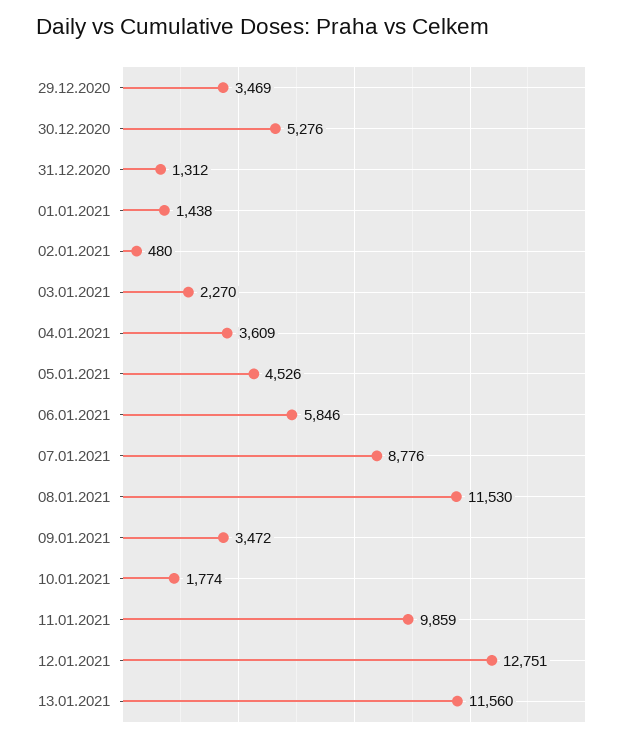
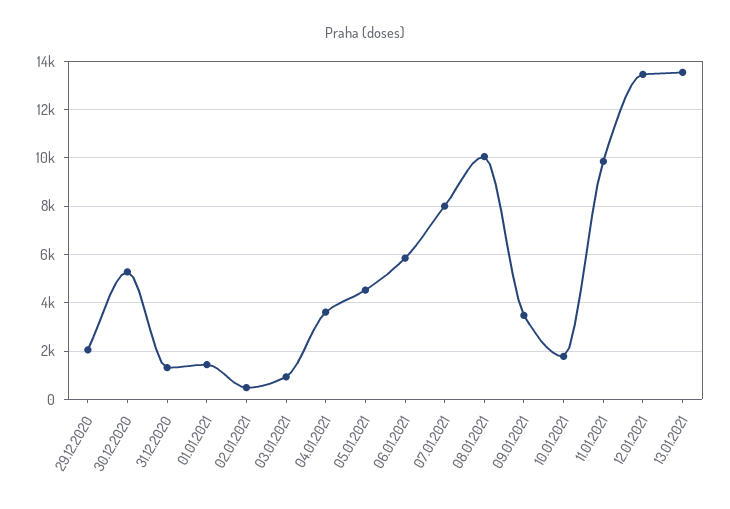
29.12.2020: 3469 -> 2000
03.01.2021: 2270 -> 1000
07.01.2021: 8776 -> 8000
08.01.2021: 11530 -> 10000
12.01.2021: 12751 -> 13500
13.01.2021: 11560 -> 13500

